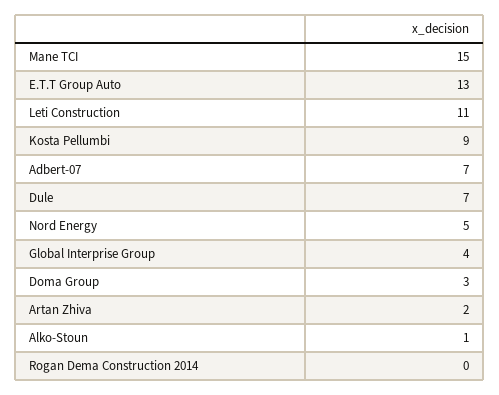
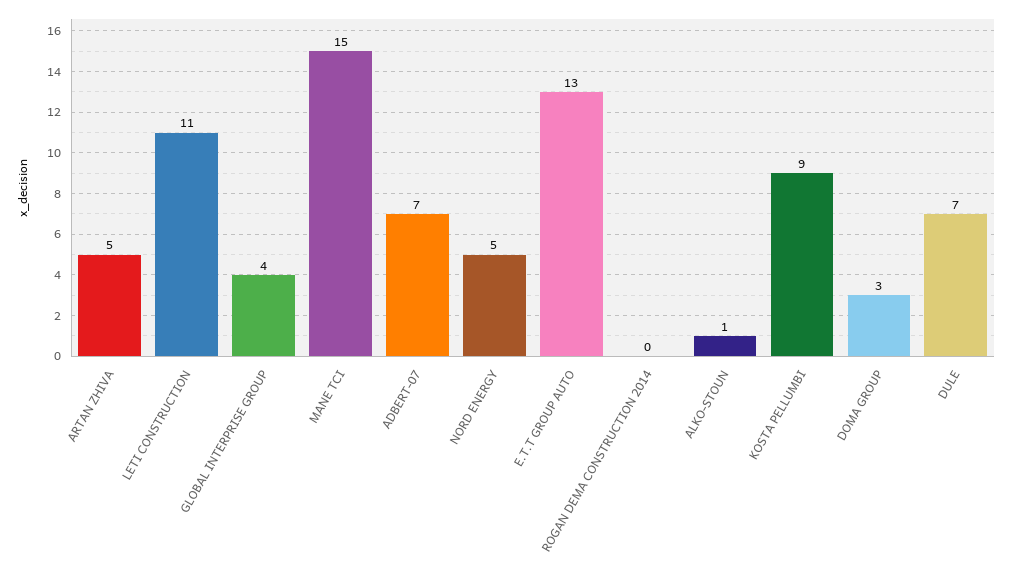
Artan Zhiva: 2 -> 5

